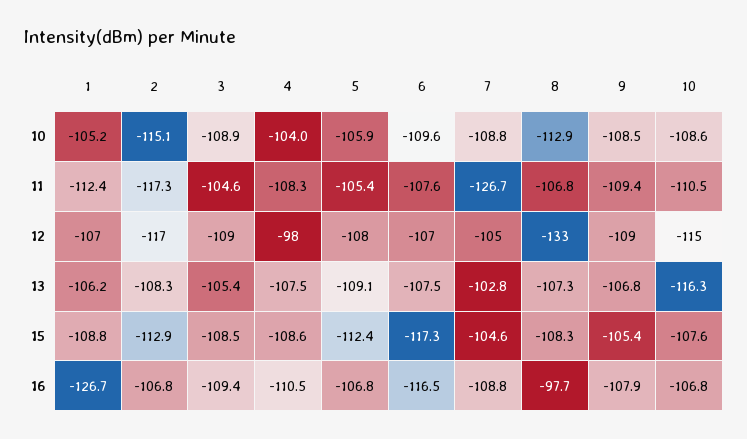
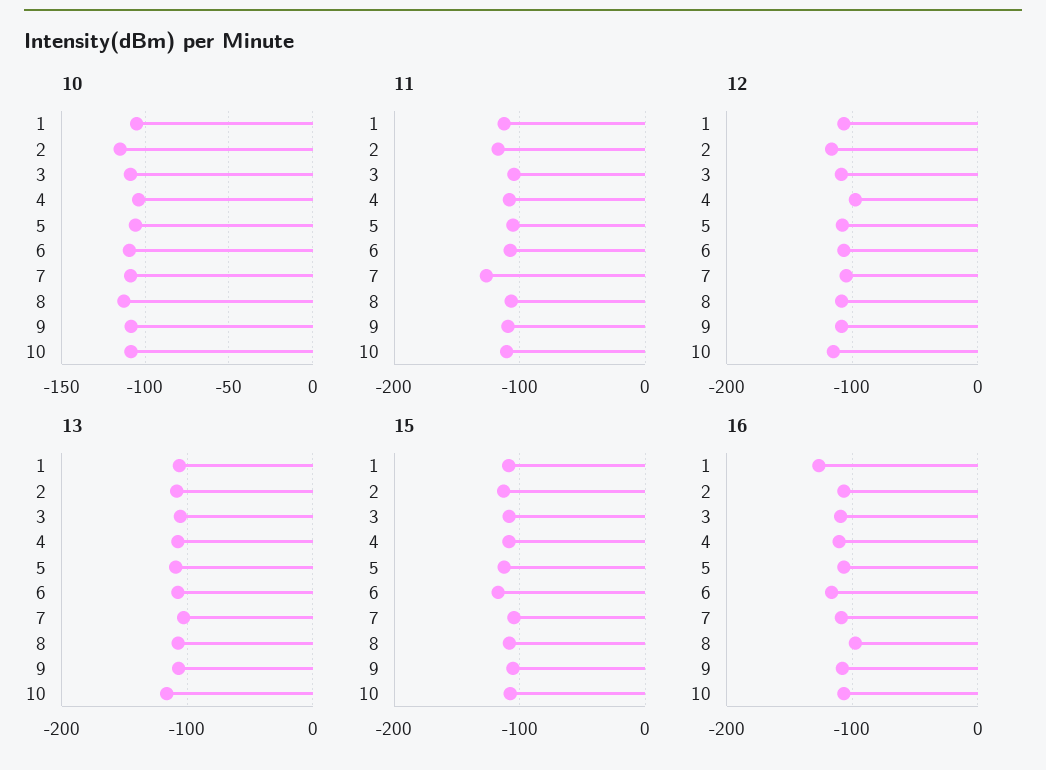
12, 8: -133 -> -110

